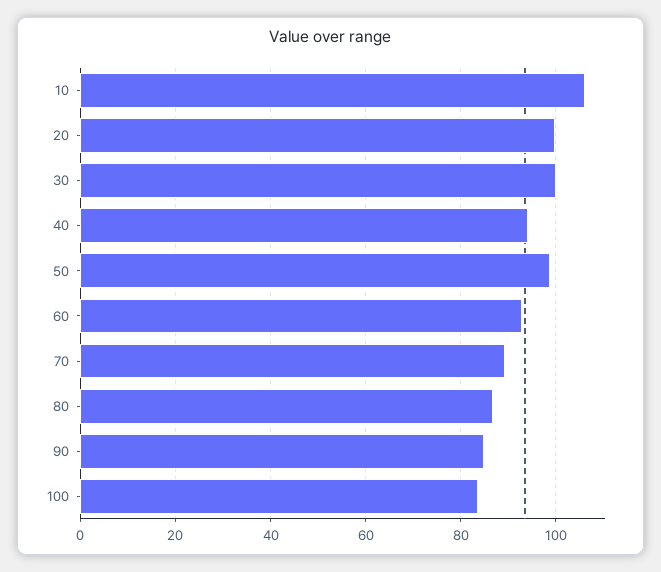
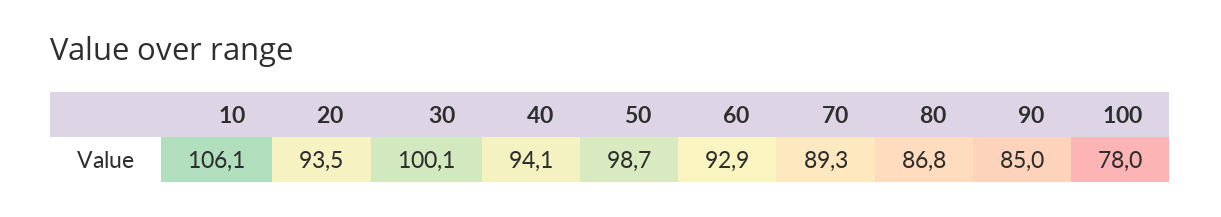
20: 100 -> 93.5
100: 84 -> 78

